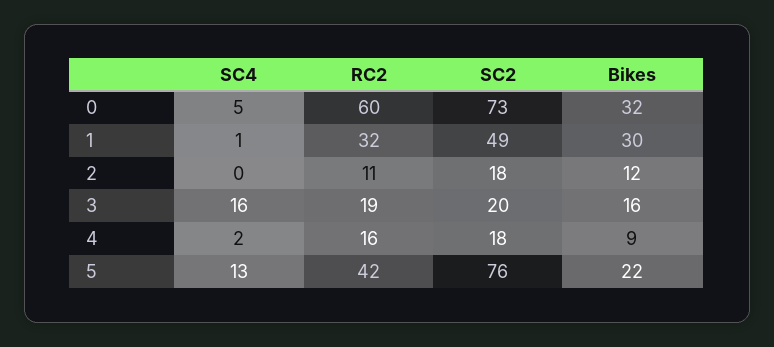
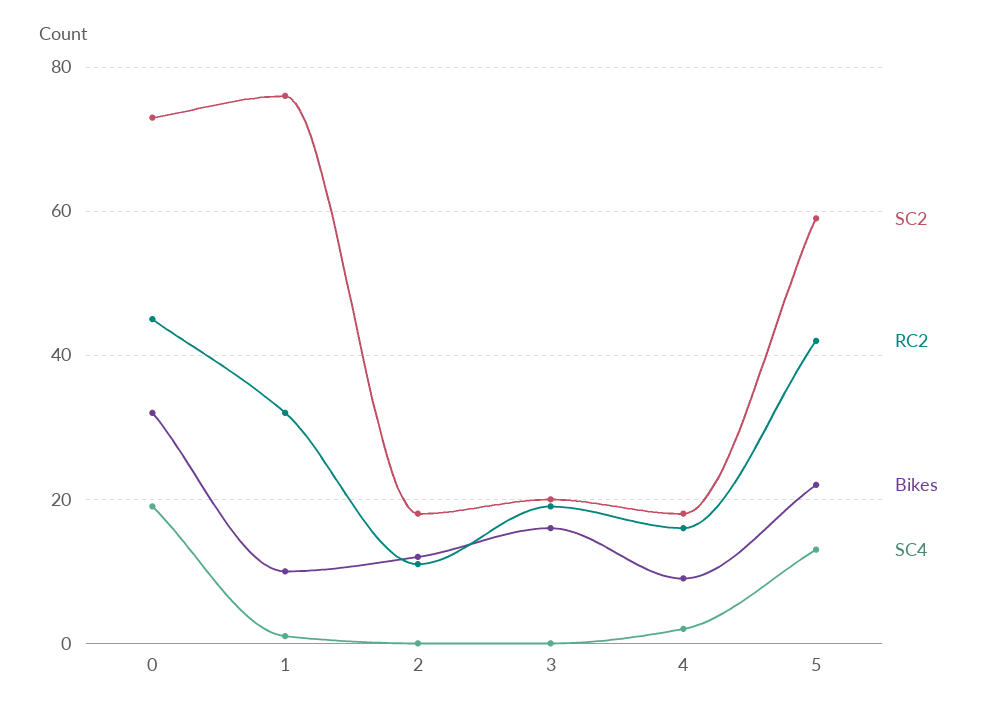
SC4, 0: 5 -> 20
RC2, 0: 60 -> 45
SC2, 1: 49 -> 75
Bikes, 1: 30 -> 10
SC4, 3: 16 -> 0
SC2, 5: 76 -> 60

